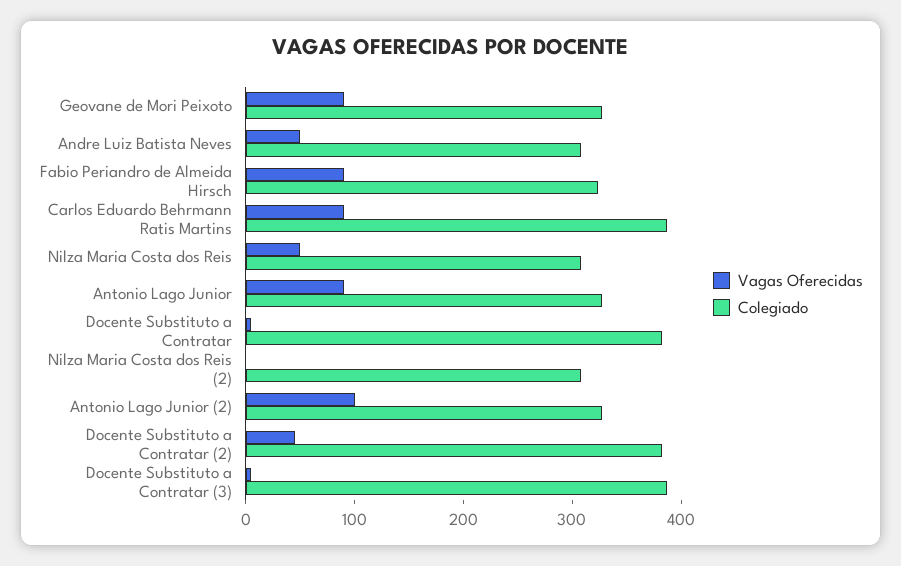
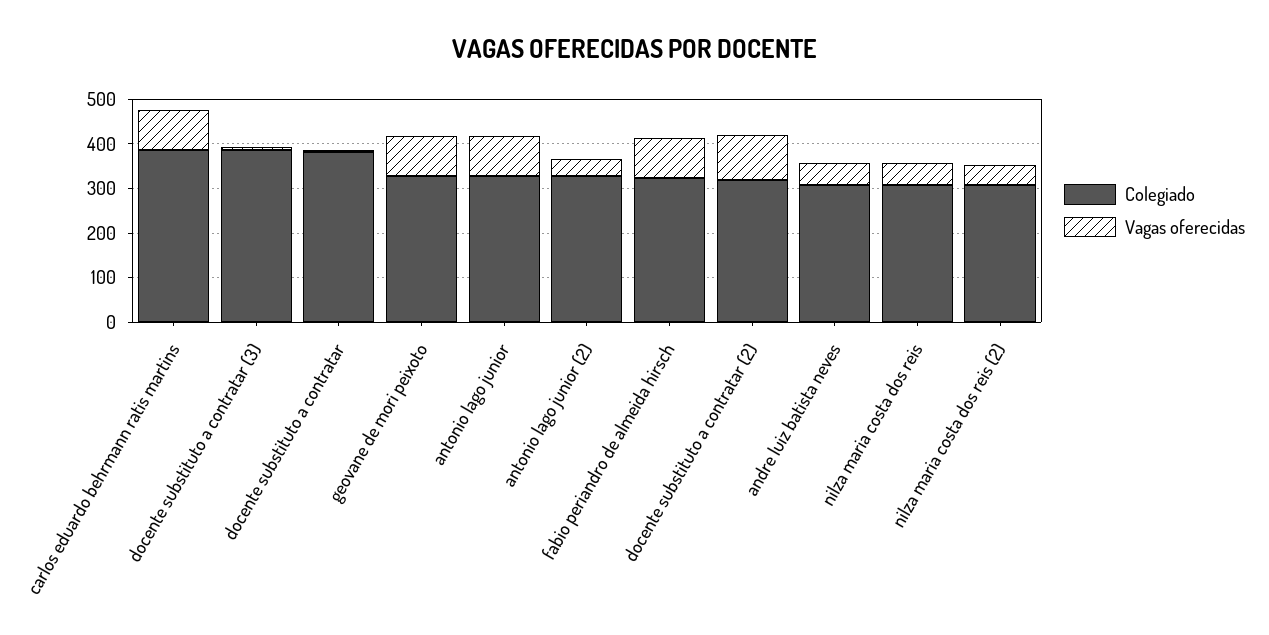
Vagas Oferecidas, Nilza Maria Costa dos Reis (2): 0 -> 40
Vagas Oferecidas, Antonio Lago Junior (2): 100 -> 40
Vagas Oferecidas, Docente Substituto a Contratar (2): 40 -> 100
Colegiado, Docente Substituto a Contratar (2): 380 -> 320

